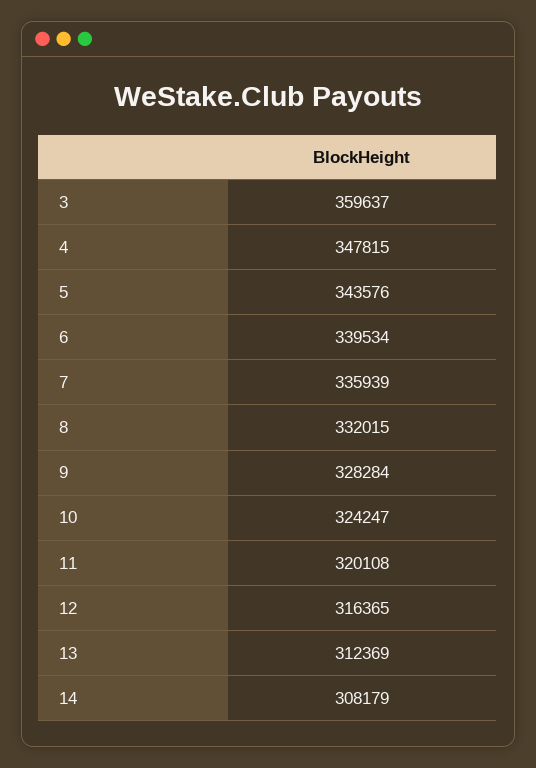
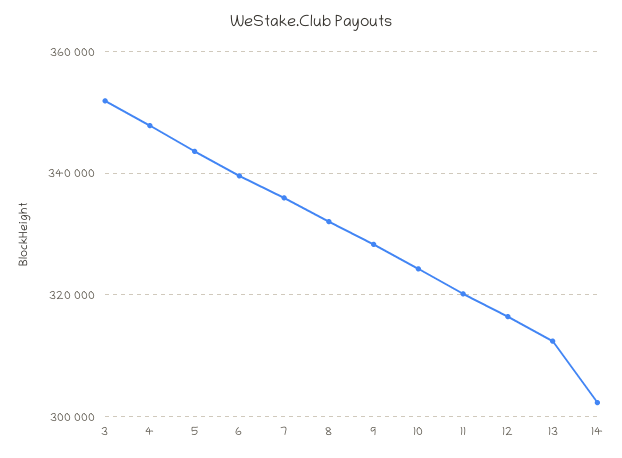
3: 359637 -> 352000
14: 308179 -> 302000

